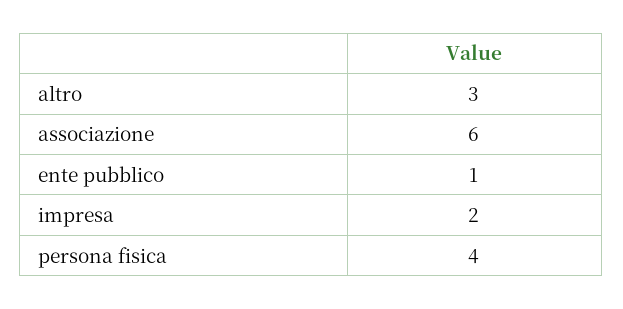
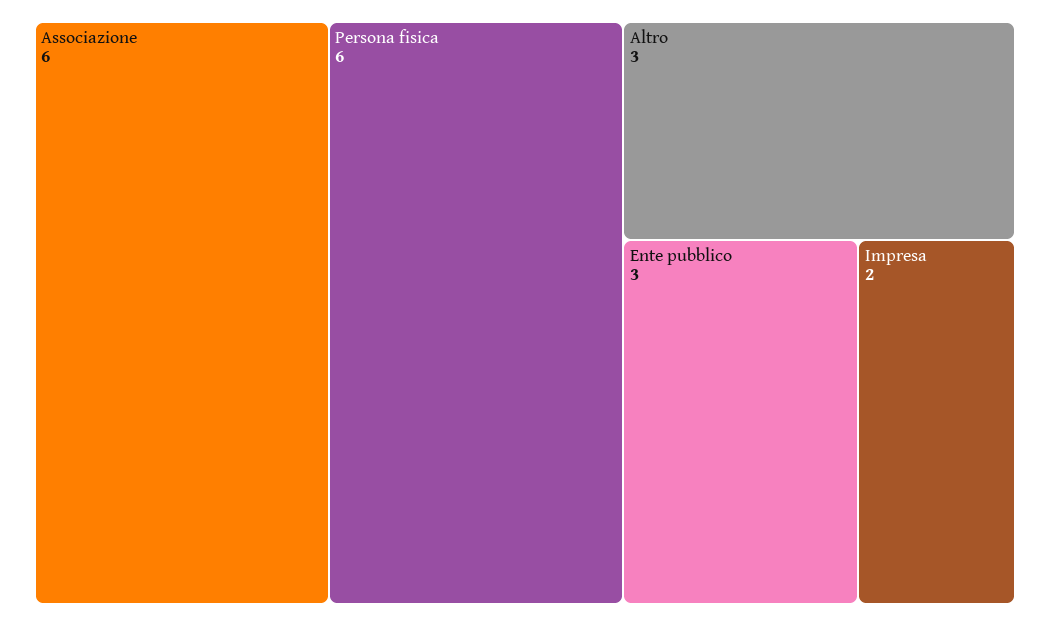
ente pubblico: 1 -> 3
persona fisica: 4 -> 6

